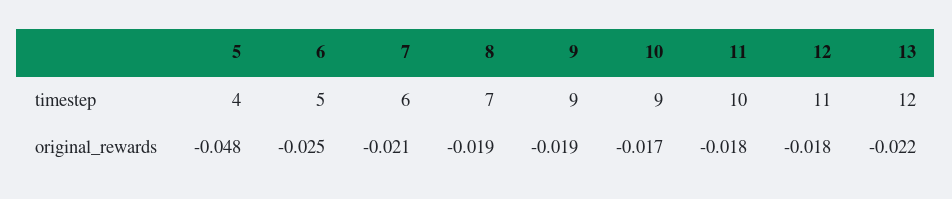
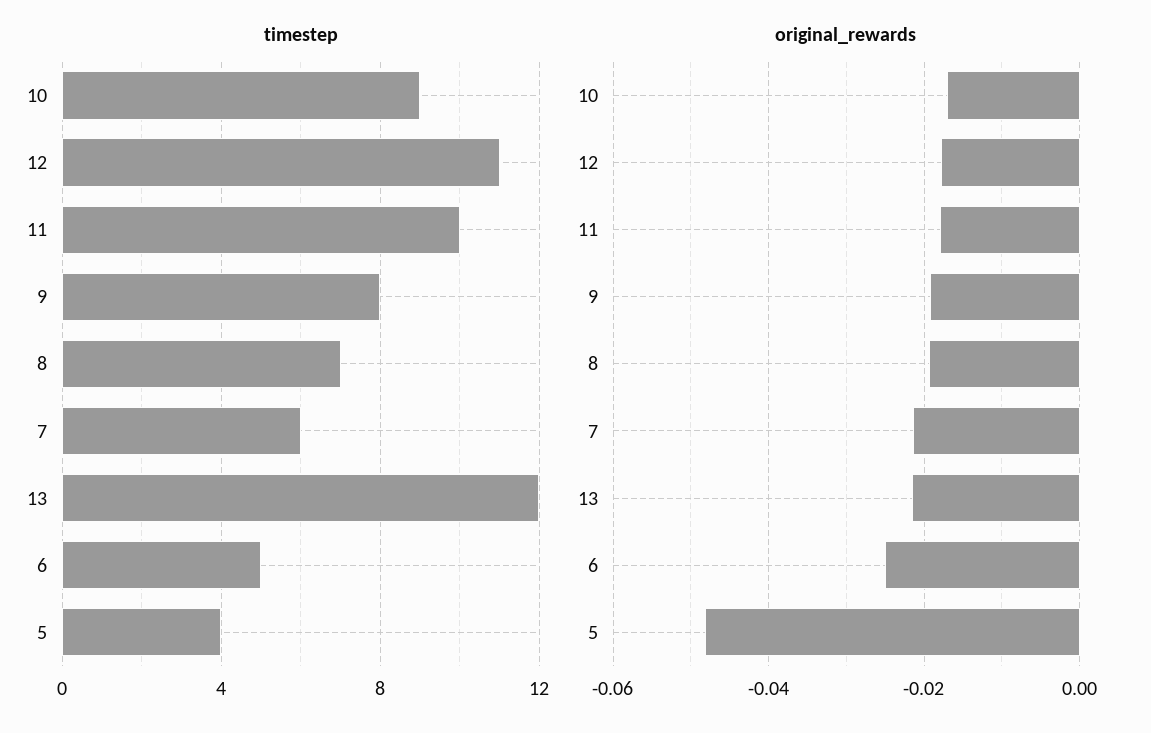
timestep, 9: 9 -> 8

